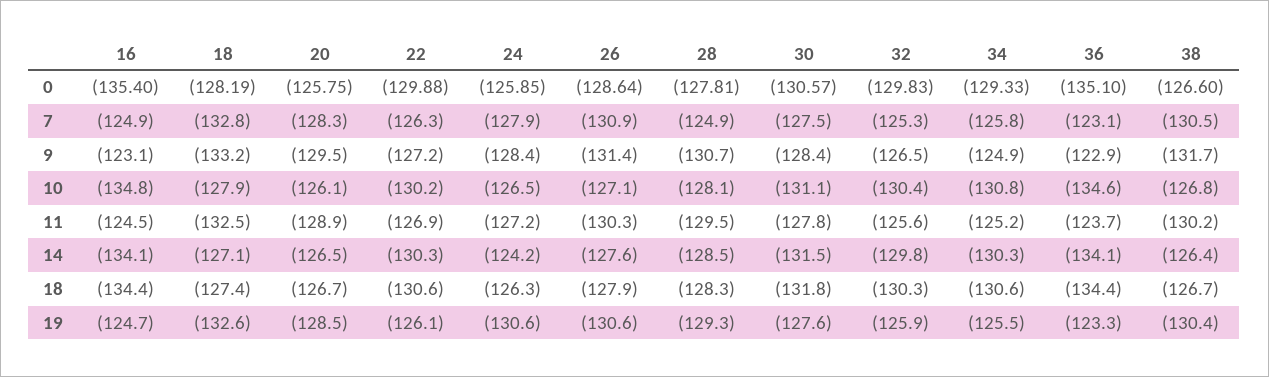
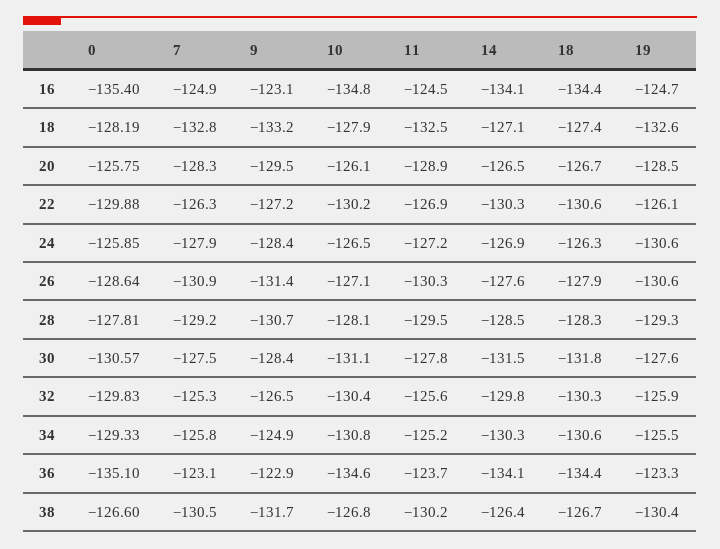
28, 7: -124.9 -> -129.2
24, 14: -124.2 -> -126.9

